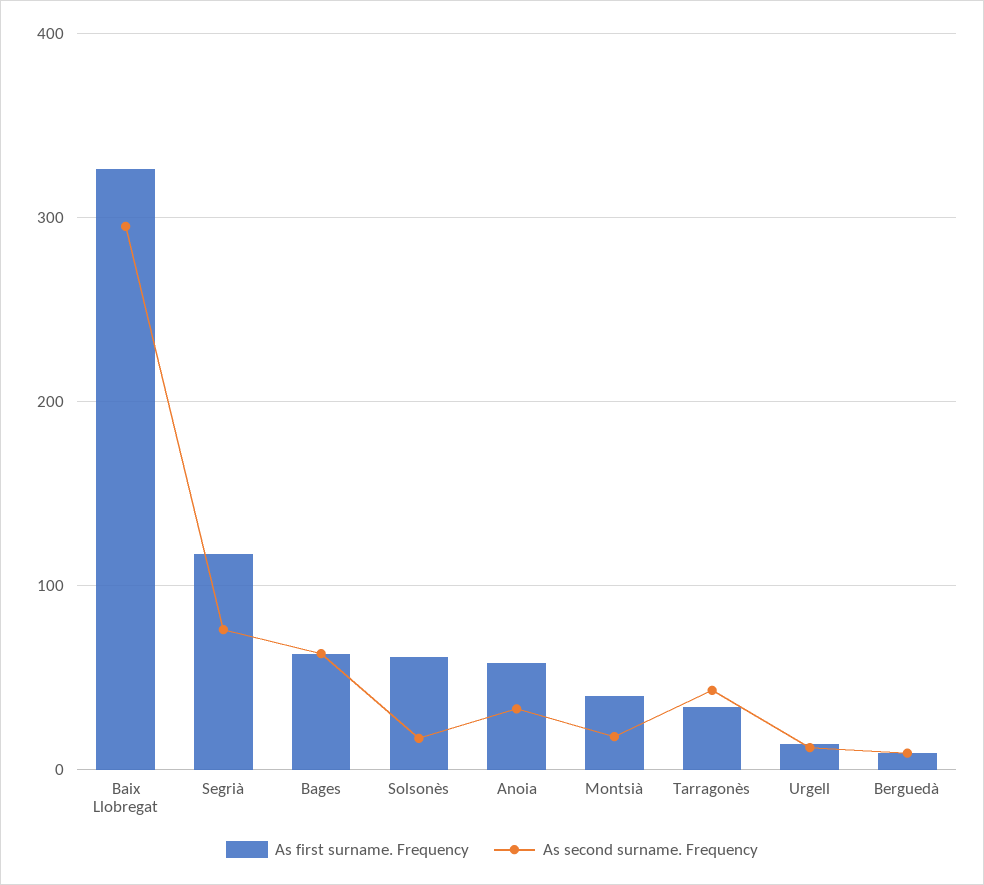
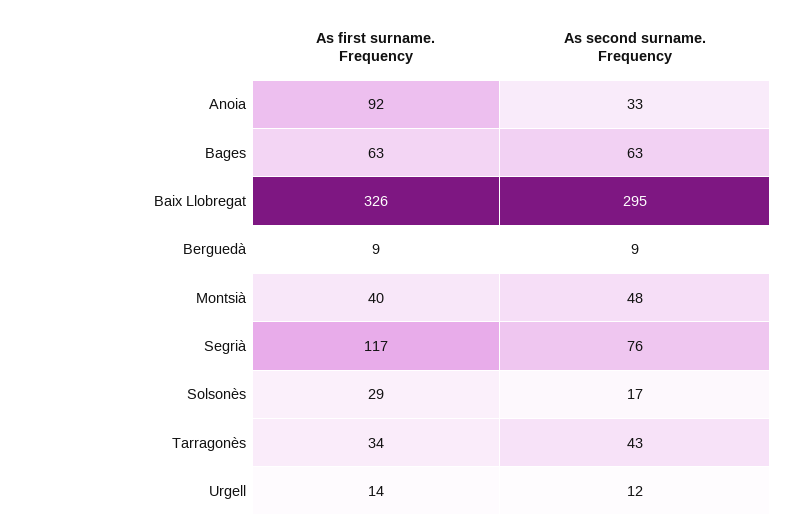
As first surname. Frequency, Solsonès: 60 -> 29
As first surname. Frequency, Anoia: 60 -> 92
As second surname. Frequency, Montsià: 20 -> 48

